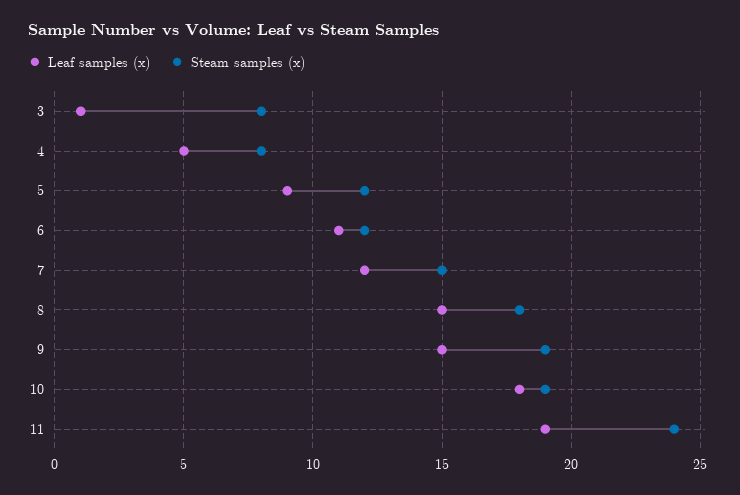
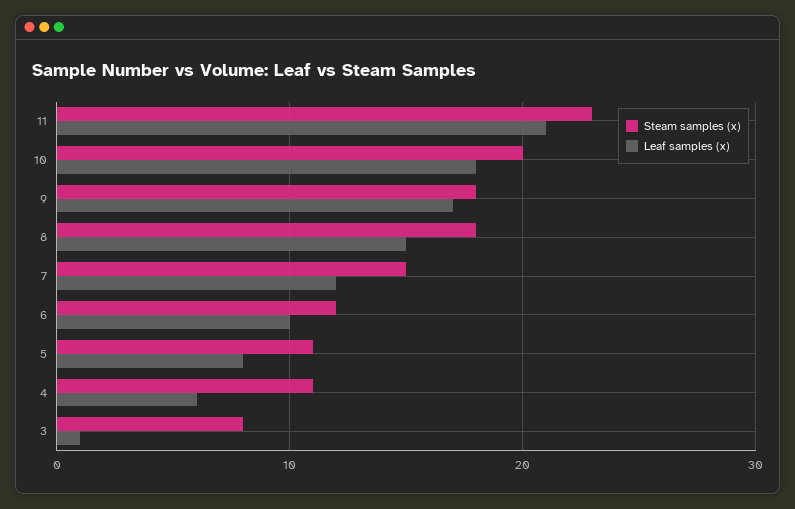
Leaf samples (x), 4: 5 -> 6
Steam samples (x), 4: 8 -> 11
Leaf samples (x), 5: 9 -> 8
Steam samples (x), 5: 12 -> 11
Leaf samples (x), 6: 11 -> 10
Leaf samples (x), 9: 15 -> 17
Steam samples (x), 9: 19 -> 18
Steam samples (x), 10: 19 -> 20
Leaf samples (x), 11: 19 -> 21
Steam samples (x), 11: 24 -> 23

